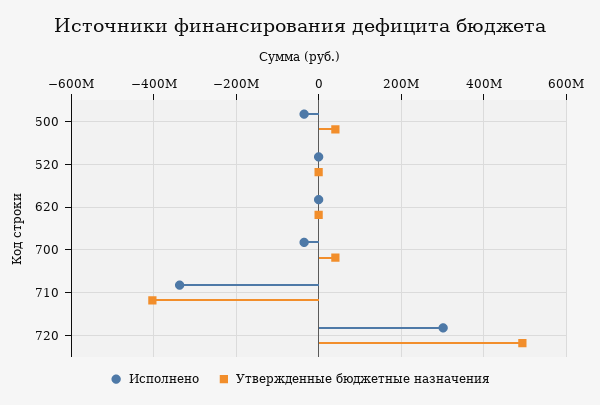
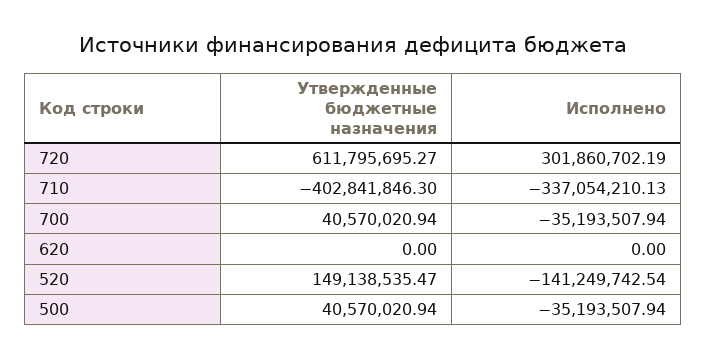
Исполнено, 520: 0 -> -141249742.54
Утвержденные бюджетные назначения, 520: 0 -> 149138535.47
Утвержденные бюджетные назначения, 720: 500000000 -> 611795695.27

